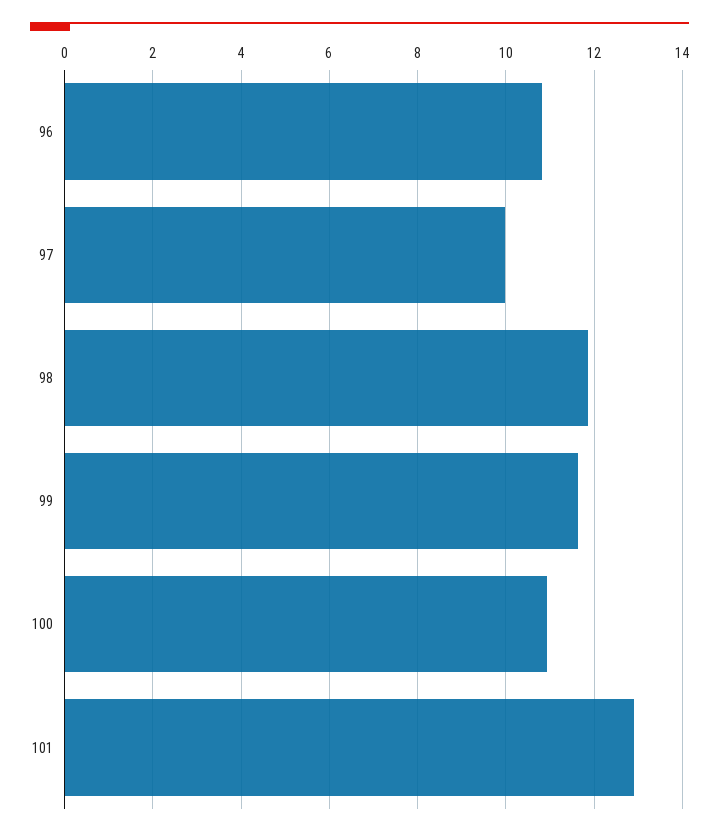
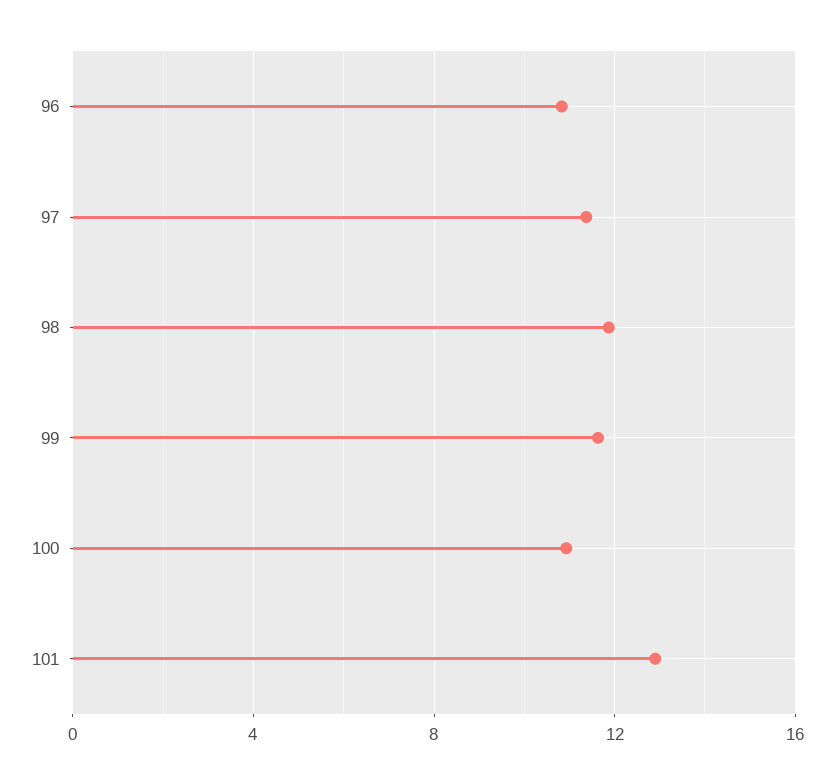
97: 10 -> 11.5

